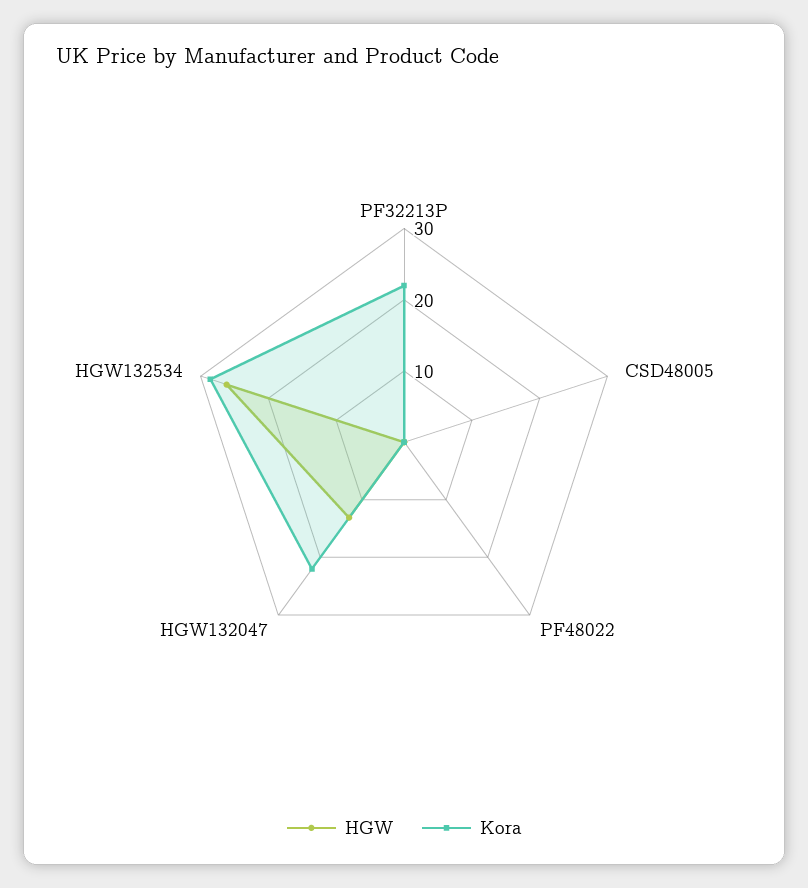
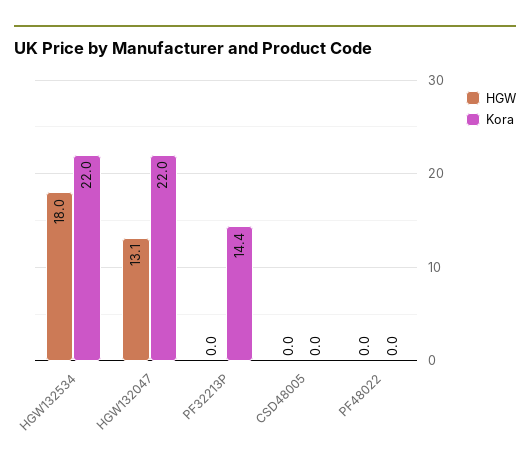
Kora, PF32213P: 22 -> 14.4
HGW, HGW132534: 26 -> 18
Kora, HGW132534: 28 -> 22

